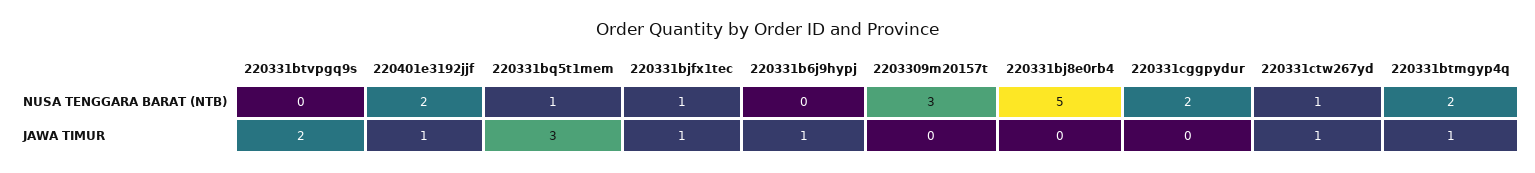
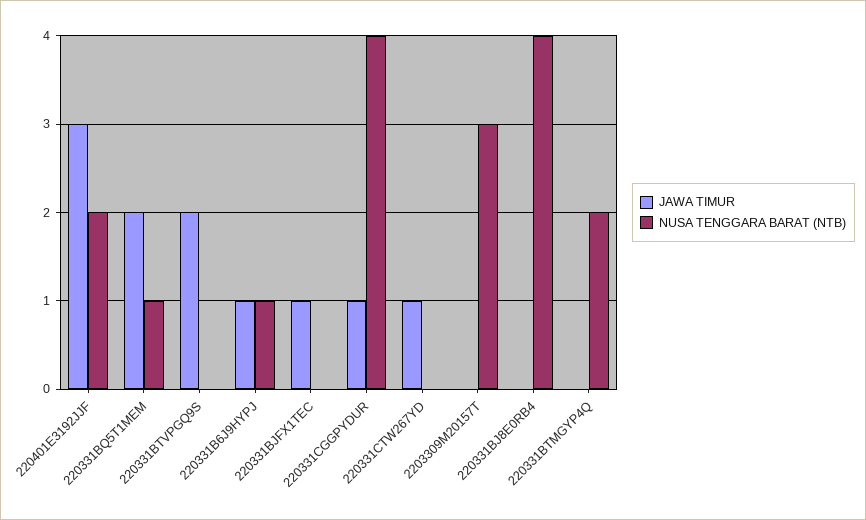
NUSA TENGGARA BARAT (NTB), 220331bjfx1tec: 1 -> 0
NUSA TENGGARA BARAT (NTB), 220331b6j9hypj: 0 -> 1
NUSA TENGGARA BARAT (NTB), 220331bj8e0rb4: 5 -> 4
NUSA TENGGARA BARAT (NTB), 220331cggpydur: 2 -> 4
NUSA TENGGARA BARAT (NTB), 220331ctw267yd: 1 -> 0
JAWA TIMUR, 220401e3192jjf: 1 -> 3
JAWA TIMUR, 220331bq5t1mem: 3 -> 2
JAWA TIMUR, 220331cggpydur: 0 -> 1
JAWA TIMUR, 220331btmgyp4q: 1 -> 0

